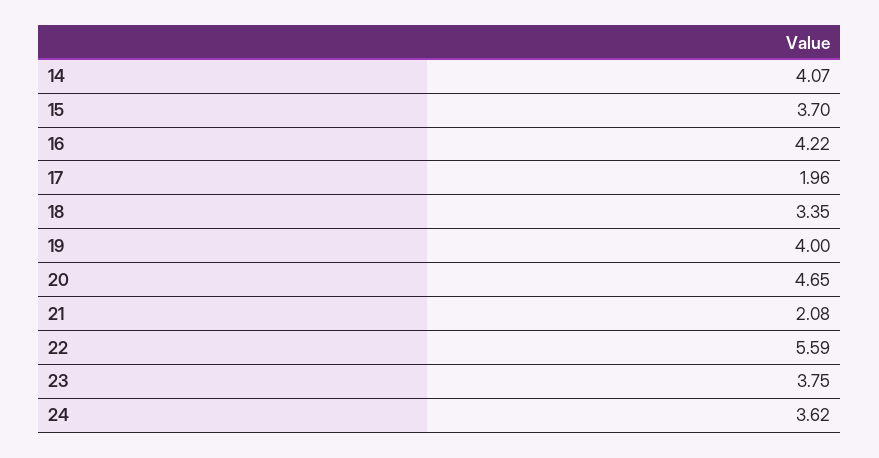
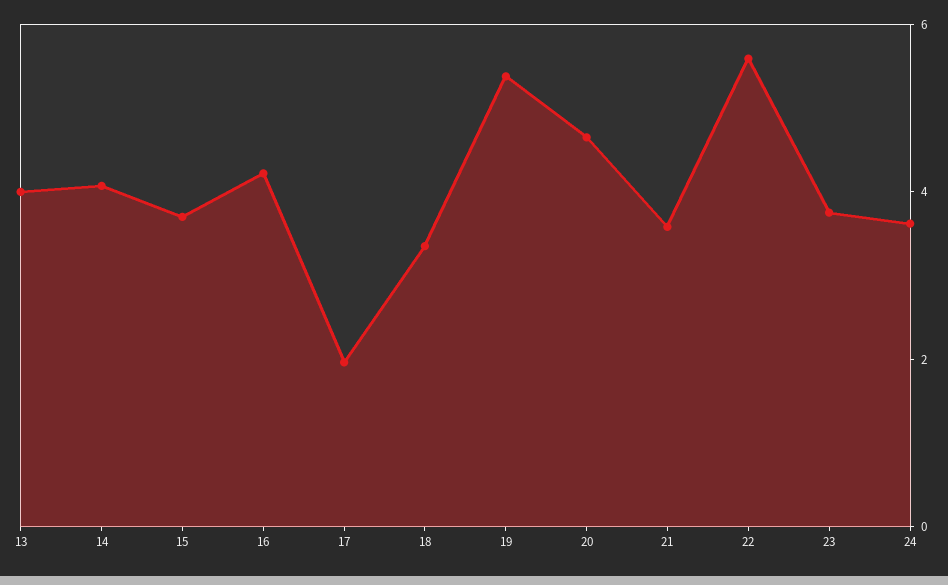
19: 4 -> 5.5
21: 2.08 -> 3.5
13: none -> 4

